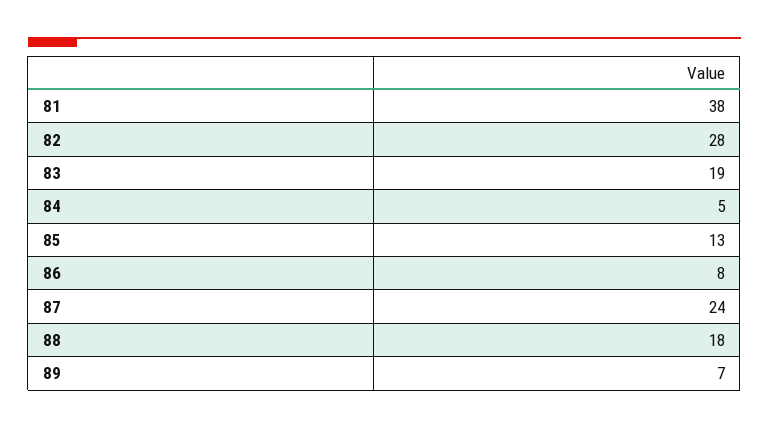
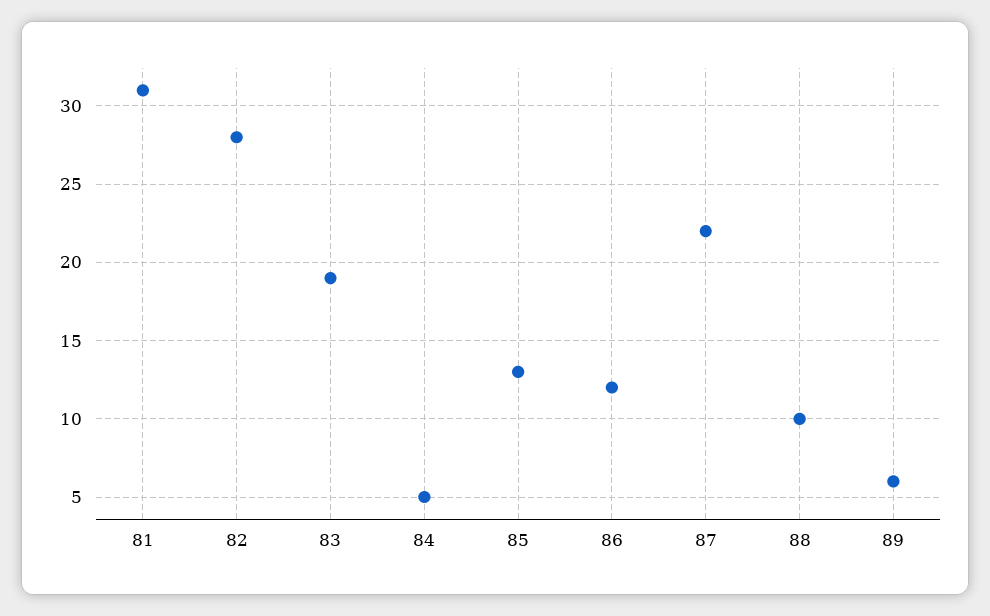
81: 38 -> 31
86: 8 -> 12
87: 24 -> 22
88: 18 -> 10
89: 7 -> 6

